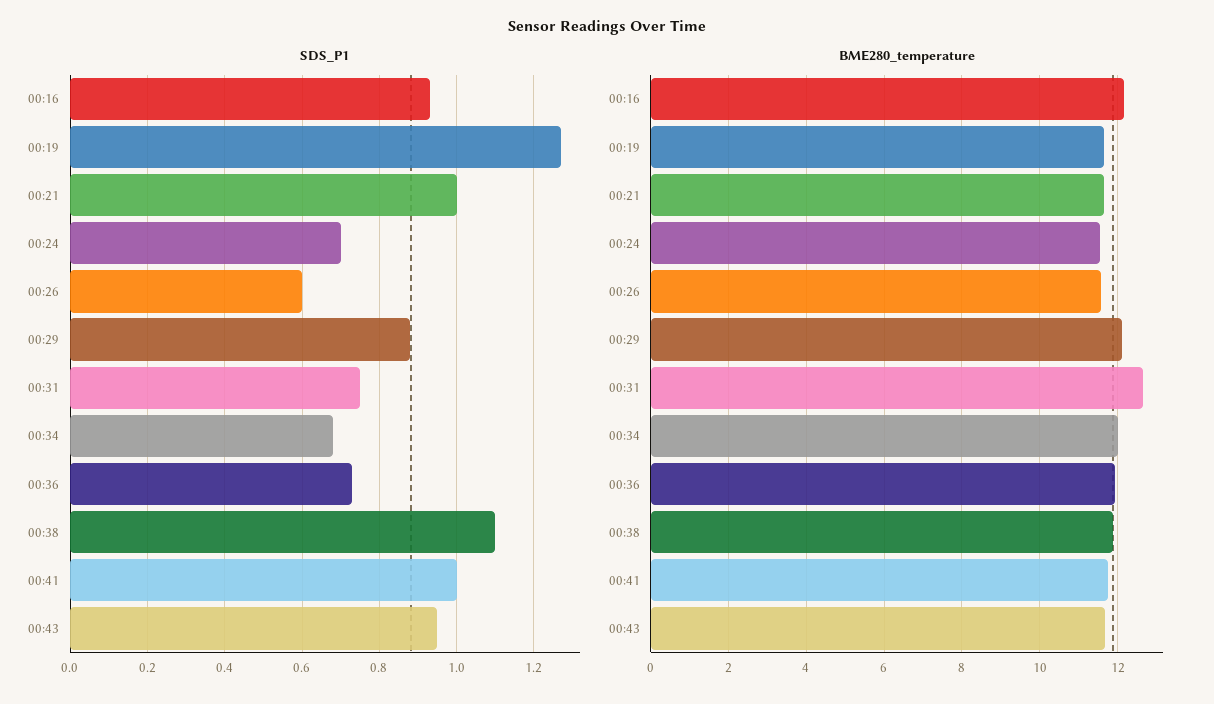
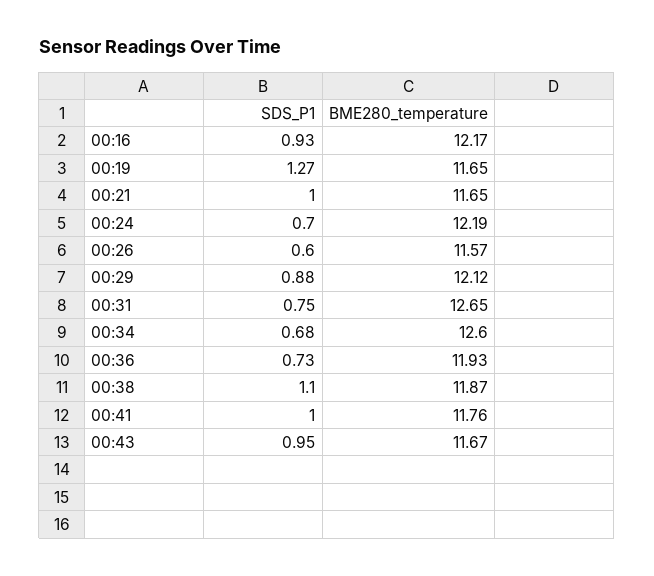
BME280_temperature, 00:24: 11.6 -> 12.19
BME280_temperature, 00:34: 12 -> 12.6

